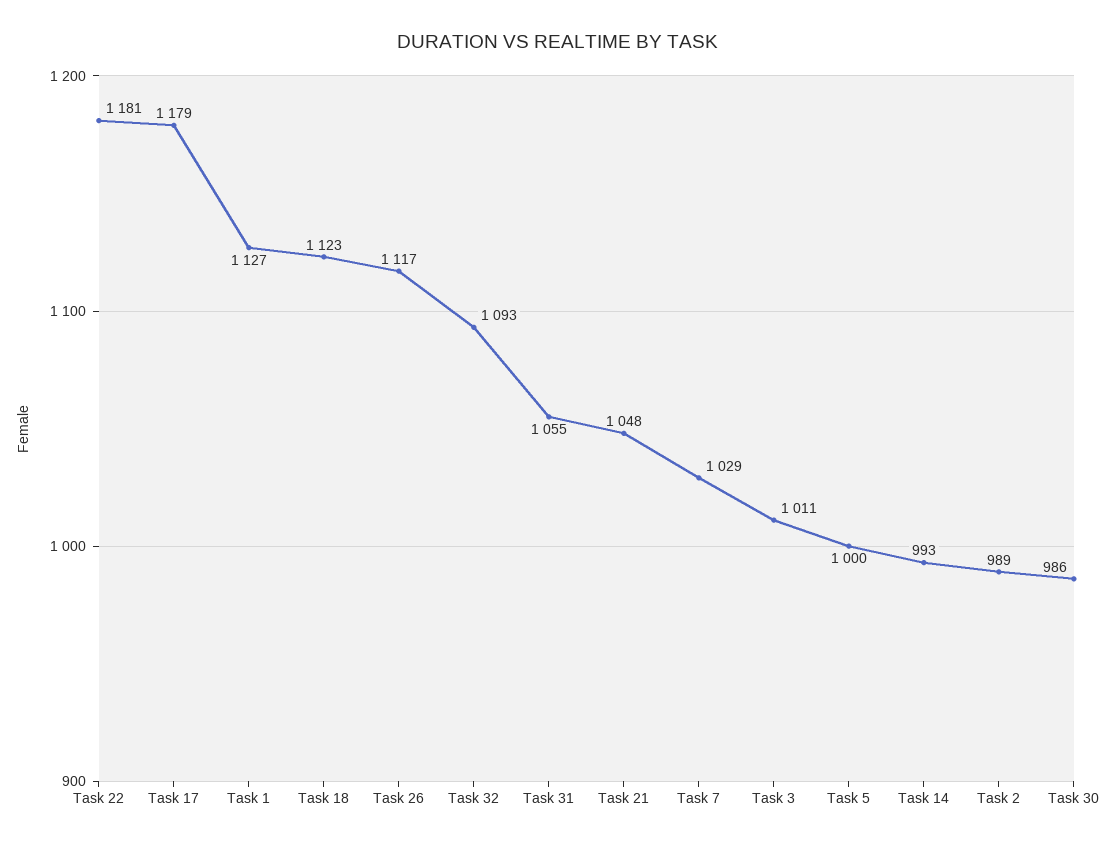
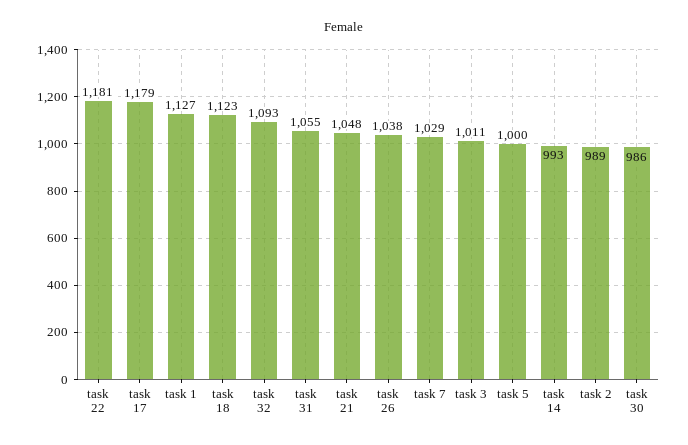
Task 26: 1117 -> 1038

